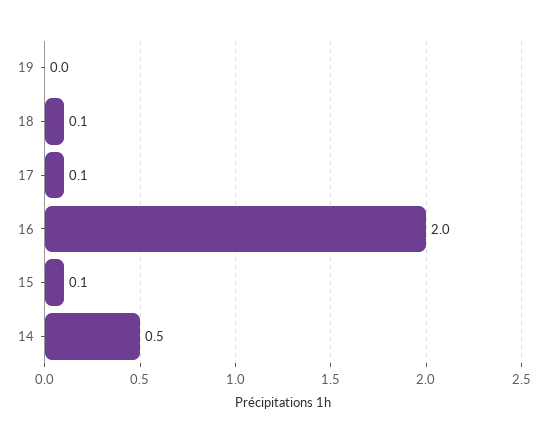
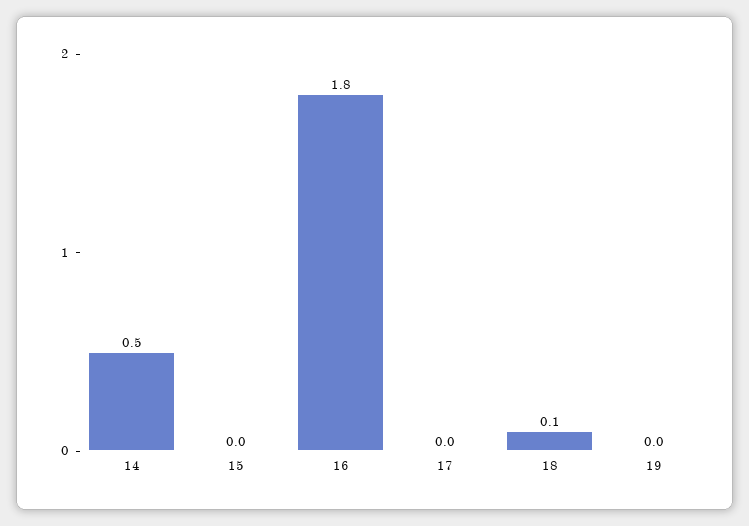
17: 0.1 -> 0
16: 2 -> 1.8
15: 0.1 -> 0

